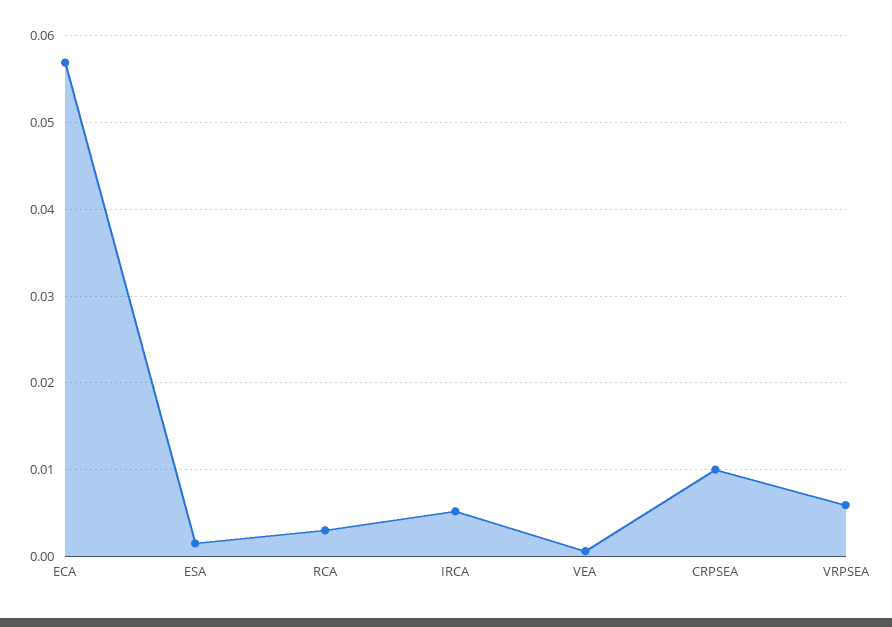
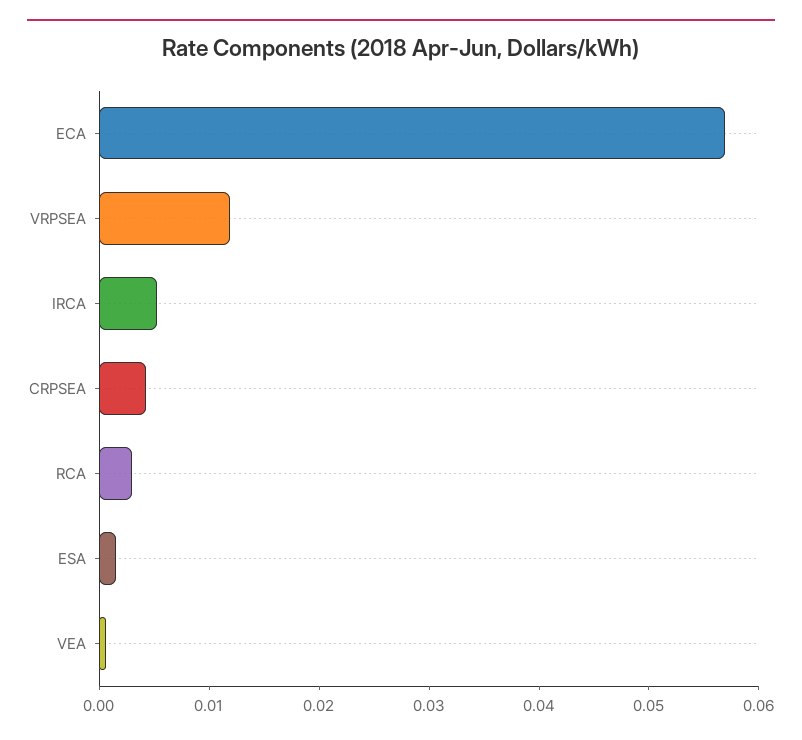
CRPSEA: 0.01 -> 0.004
VRPSEA: 0.006 -> 0.012

